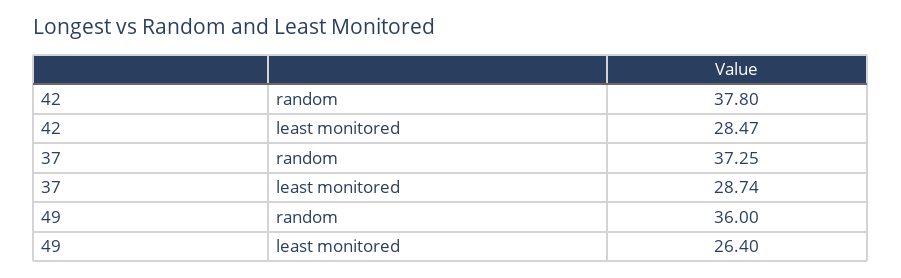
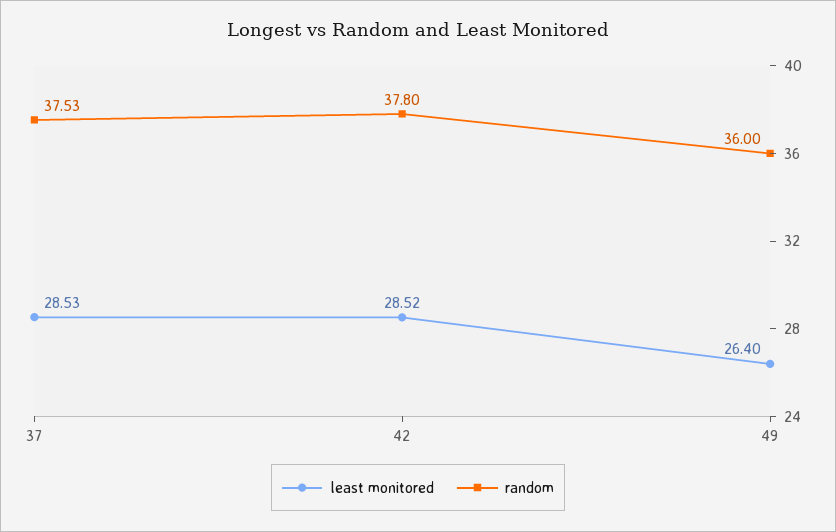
least monitored, 42: 28.47 -> 28.52
random, 37: 37.25 -> 37.53
least monitored, 37: 28.74 -> 28.53

